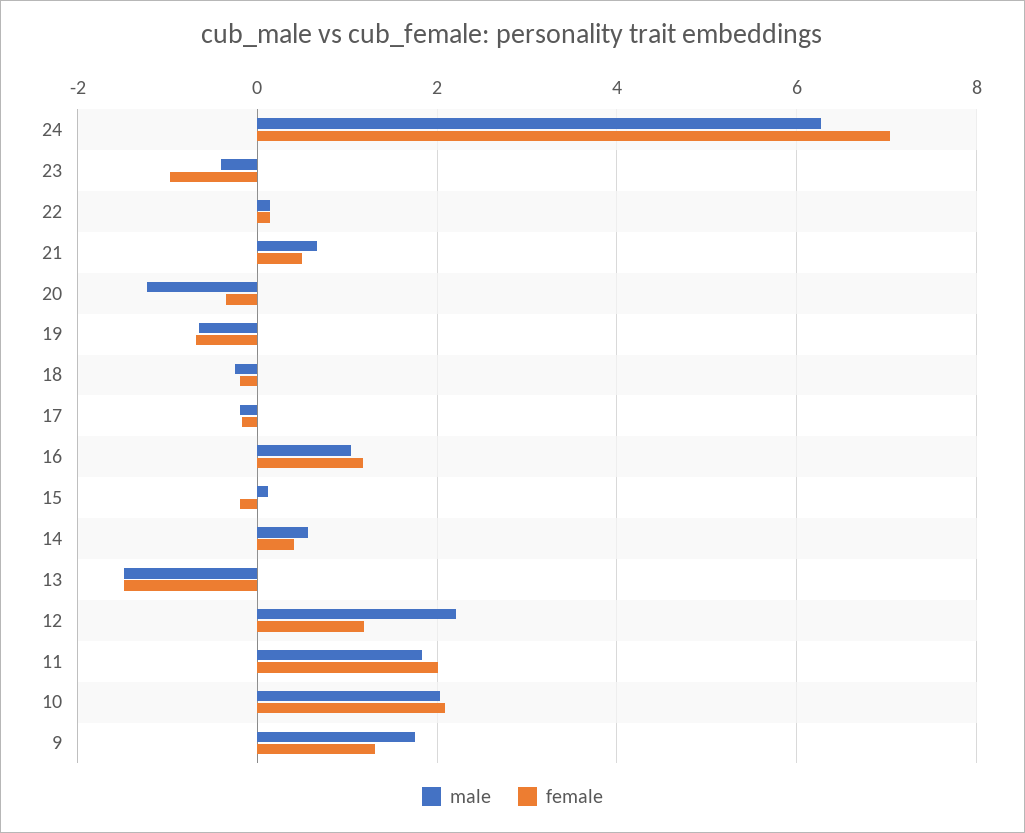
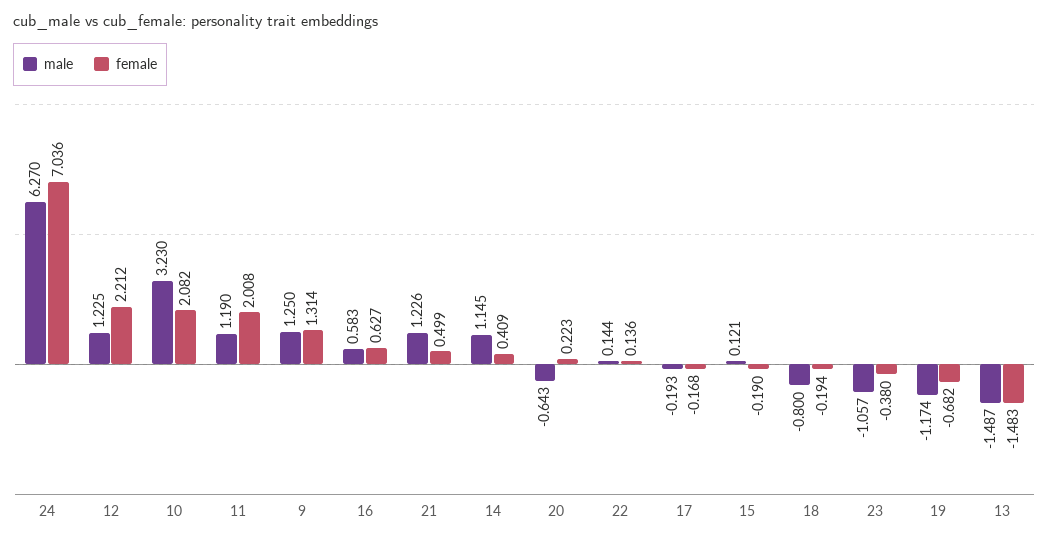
male, 23: -0.4 -> -1.057
female, 23: -1 -> -0.38
male, 21: 0.6 -> 1.226
male, 20: -1.2 -> -0.643
female, 20: -0.4 -> 0.223
male, 19: -0.6 -> -1.174
male, 18: -0.2 -> -0.8
male, 16: 1 -> 0.583
female, 16: 1.2 -> 0.627
male, 14: 0.6 -> 1.145
male, 12: 2.2 -> 1.225
female, 12: 1.2 -> 2.212
male, 11: 1.8 -> 1.19
male, 10: 2 -> 3.23
male, 9: 1.8 -> 1.25

